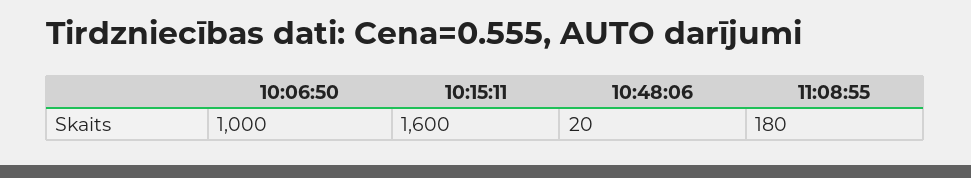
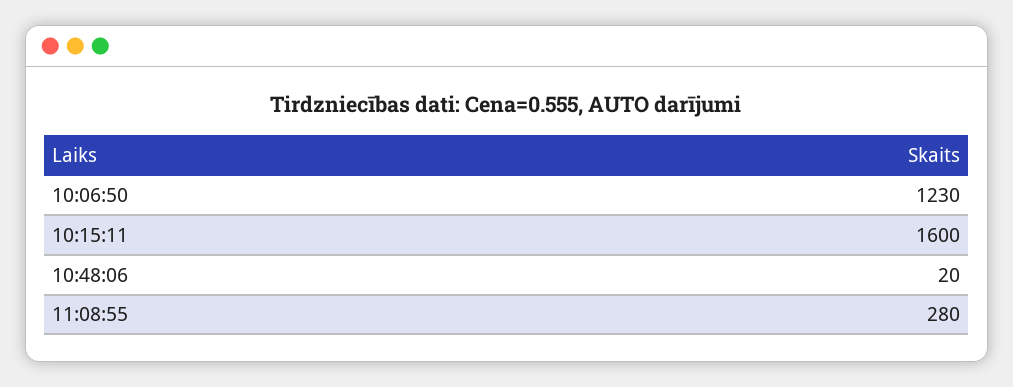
10:06:50: 1000 -> 1230
11:08:55: 180 -> 280

